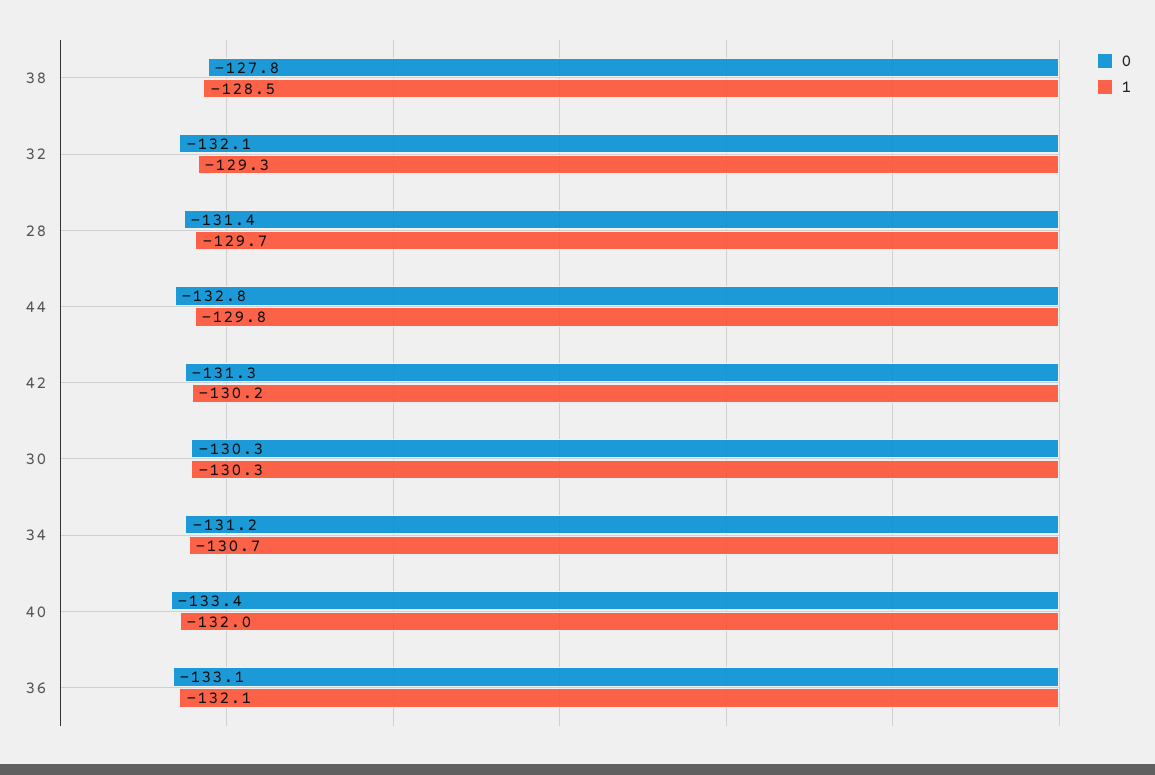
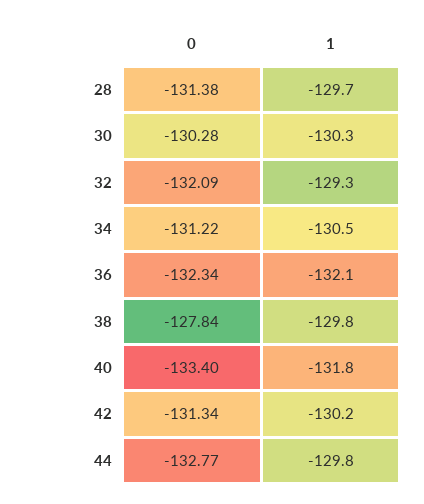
1, 38: -128.5 -> -129.8
1, 34: -130.7 -> -130.5
1, 40: -132 -> -131.8
0, 36: -133.1 -> -132.34

